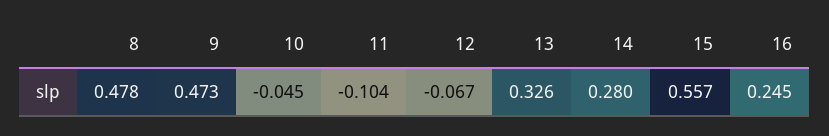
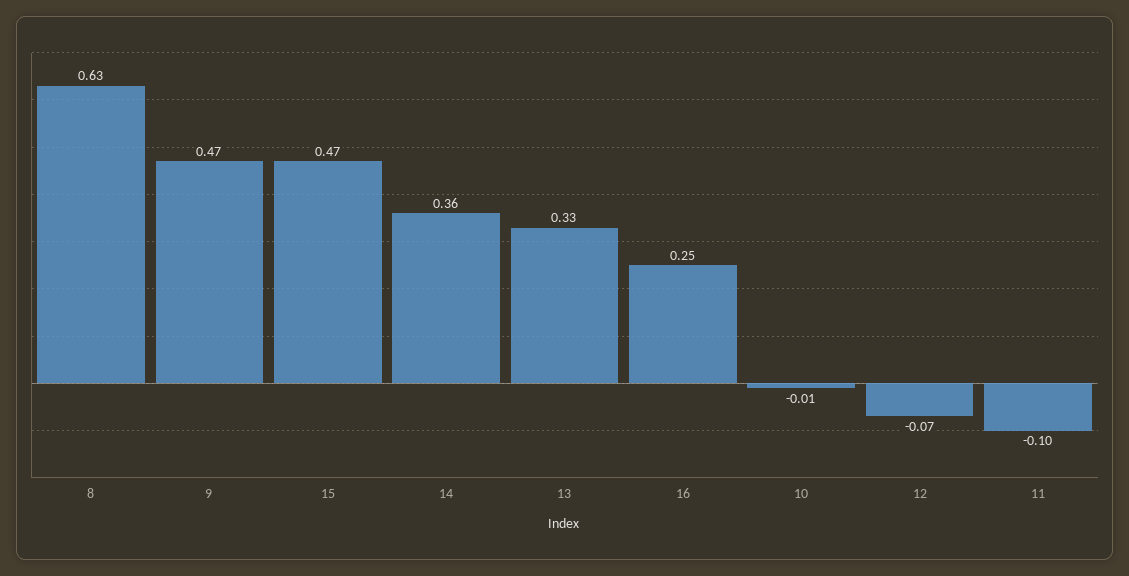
8: 0.478 -> 0.63
10: -0.045 -> -0.01
14: 0.28 -> 0.36
15: 0.557 -> 0.47

